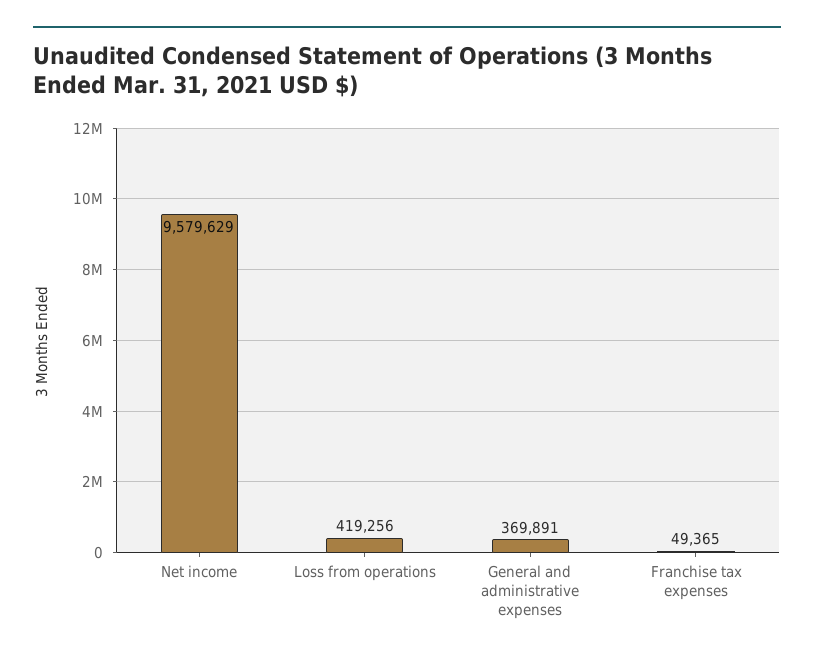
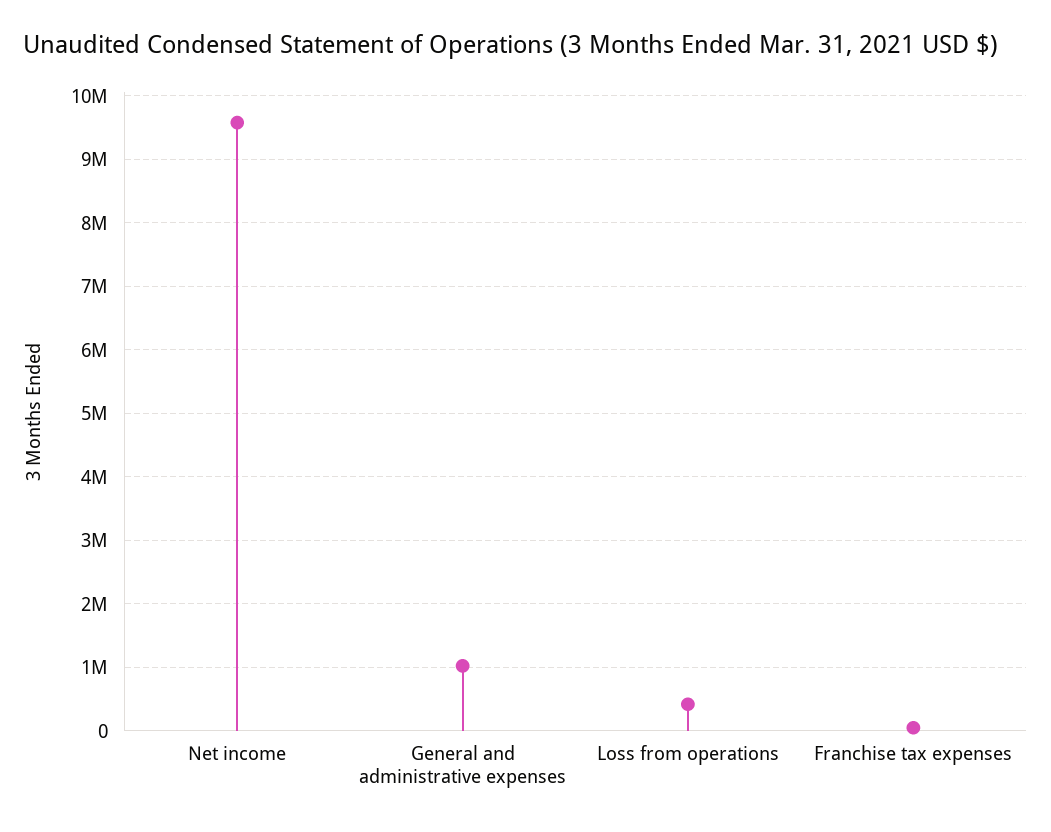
General and administrative expenses: 369891 -> 1000000

